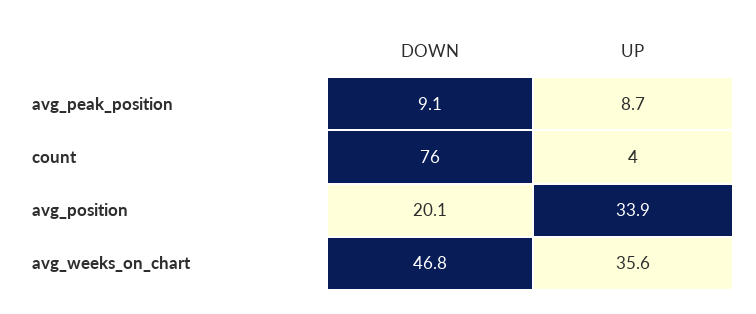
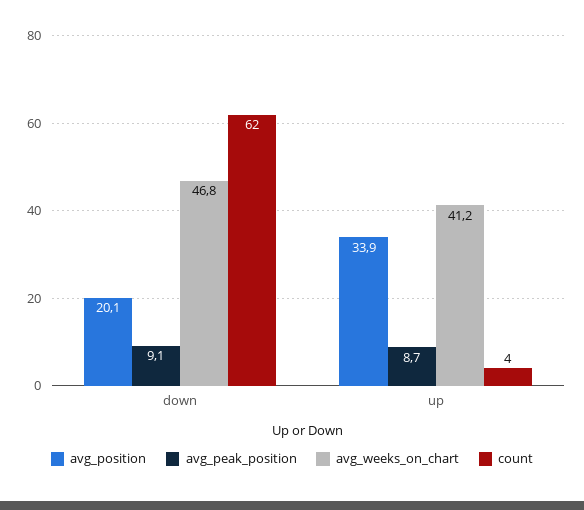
count, DOWN: 76 -> 62
avg_weeks_on_chart, UP: 35.6 -> 41.2

